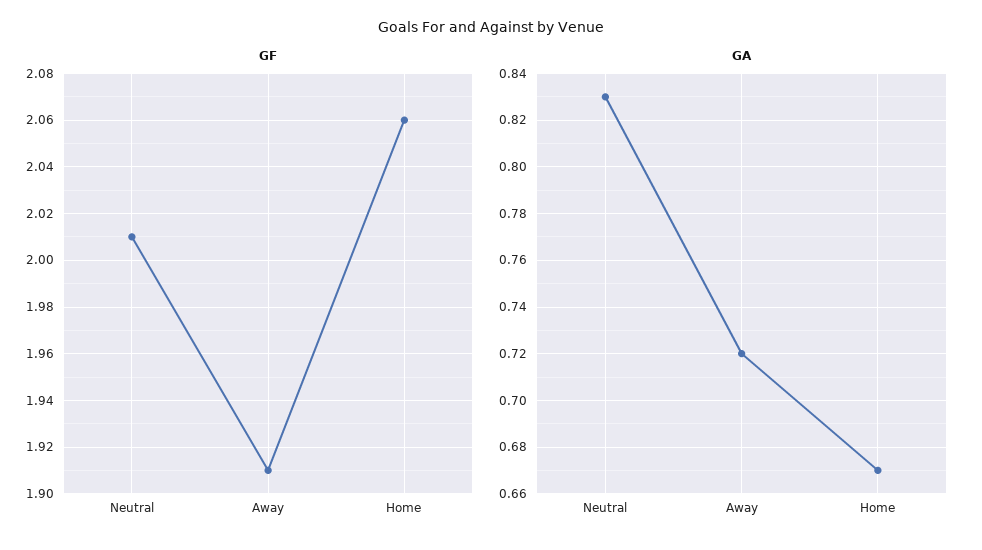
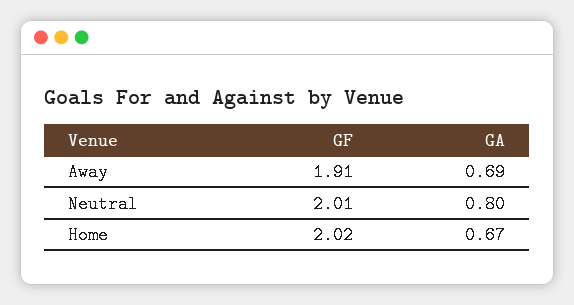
GF, Home: 2.06 -> 2.02
GA, Neutral: 0.83 -> 0.8
GA, Away: 0.72 -> 0.69

